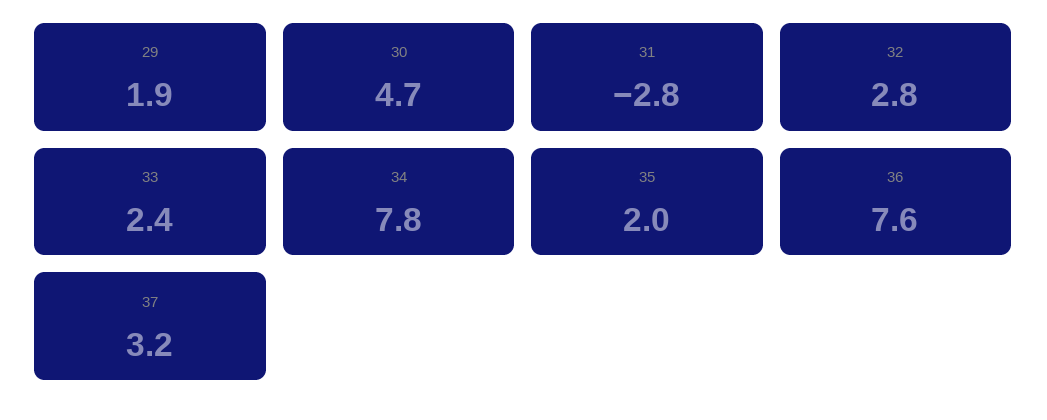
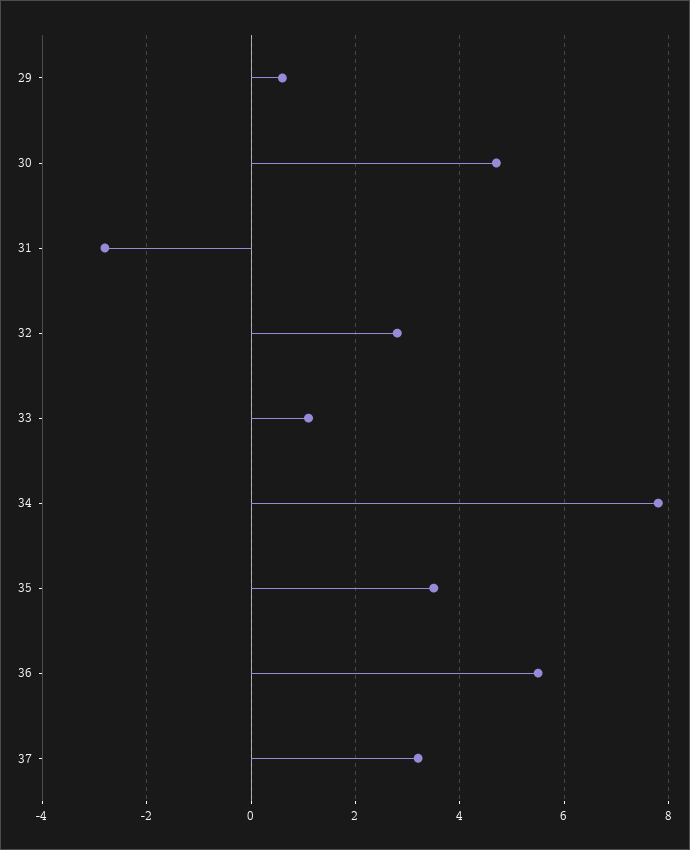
29: 1.9 -> 0.5
33: 2.4 -> 1
35: 2 -> 3.5
36: 7.6 -> 5.5

